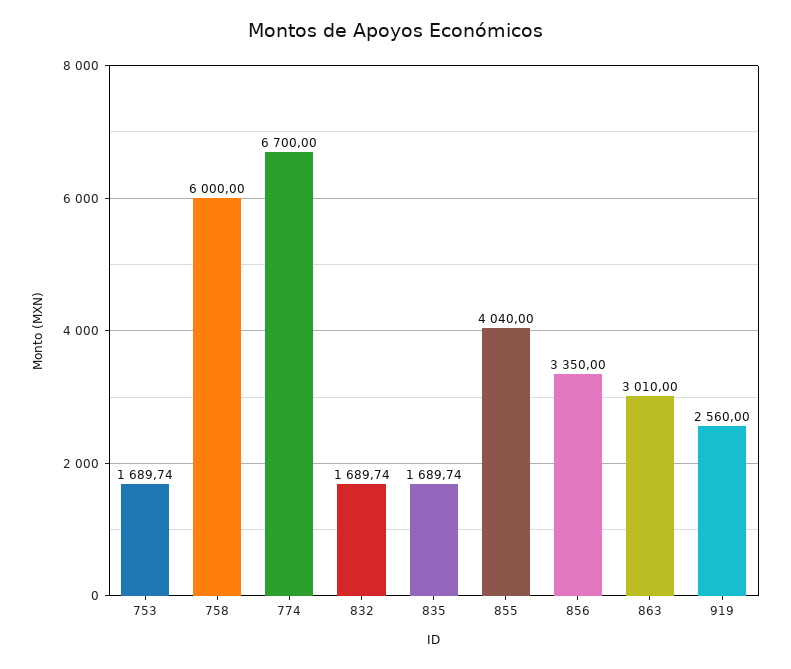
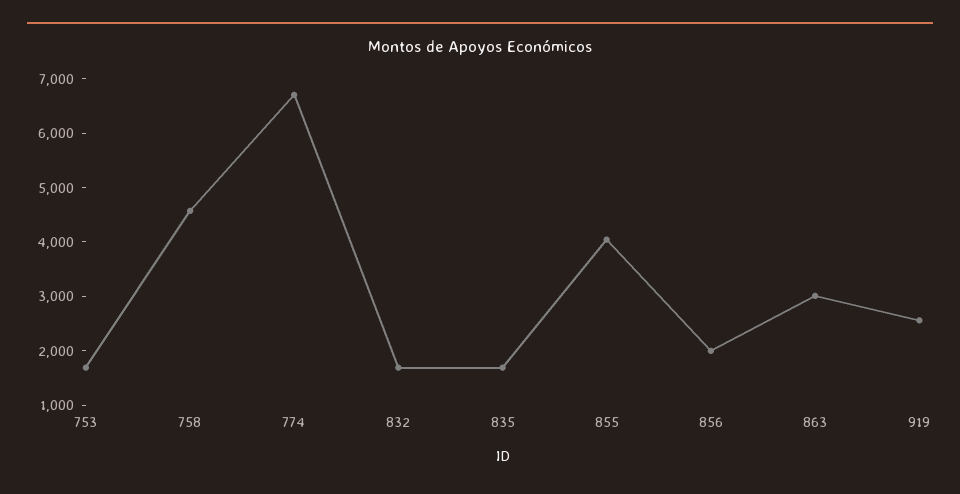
758: 6000 -> 4600
856: 3350 -> 2000

